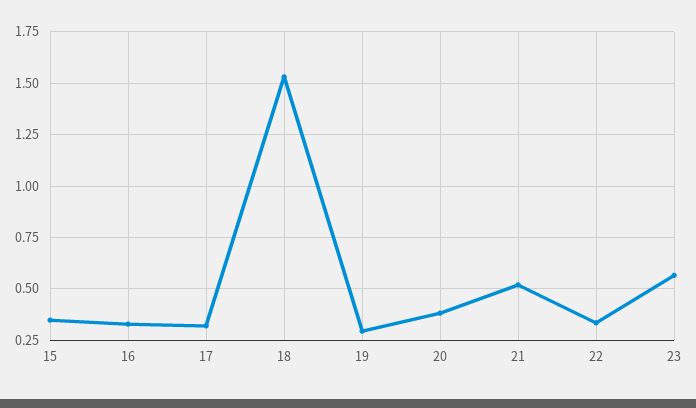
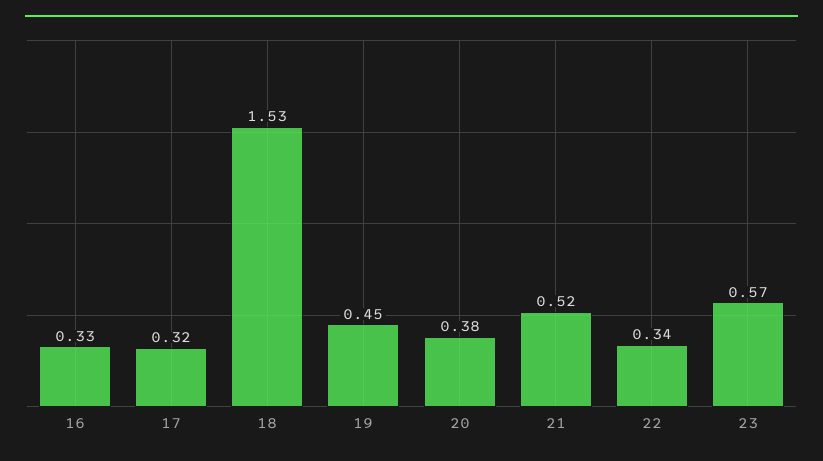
15: 0.35 -> none
19: 0.3 -> 0.45

